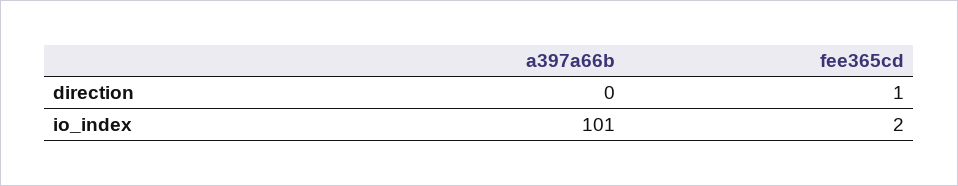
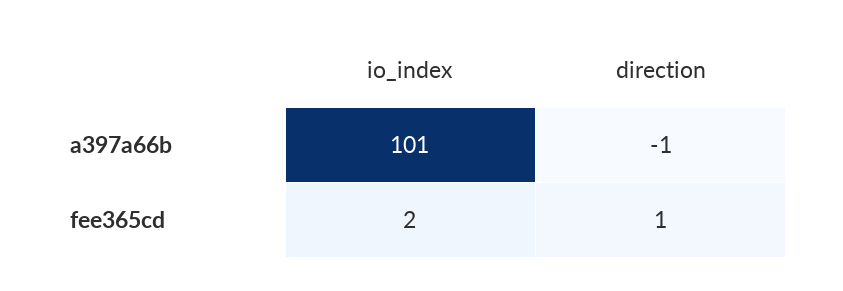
a397a66b, direction: 0 -> -1

